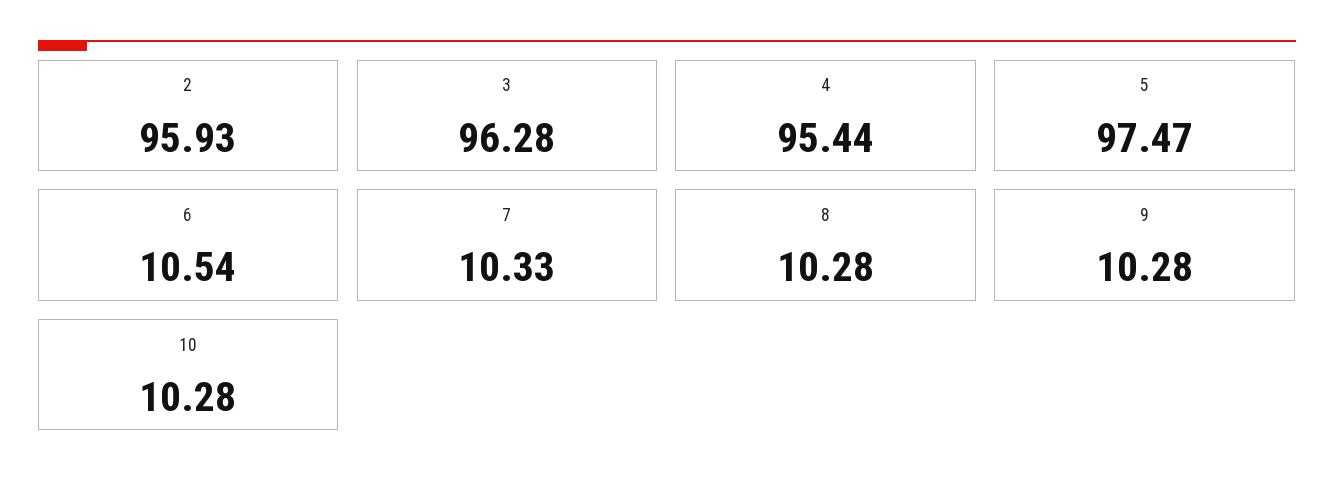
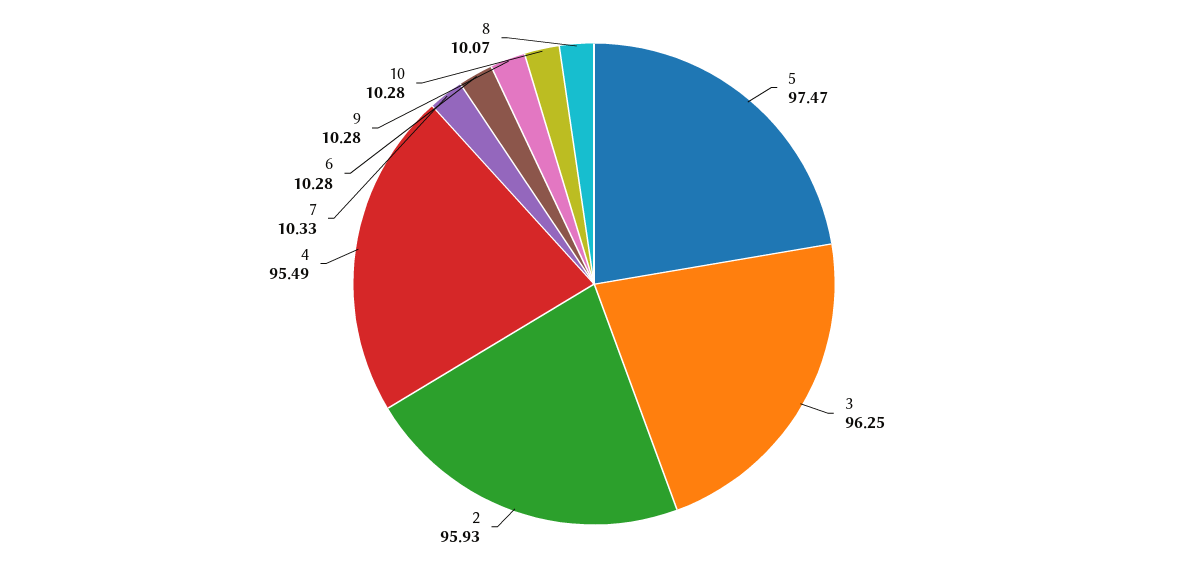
3: 96.28 -> 96.25
4: 95.44 -> 95.49
6: 10.54 -> 10.28
8: 10.28 -> 10.07

